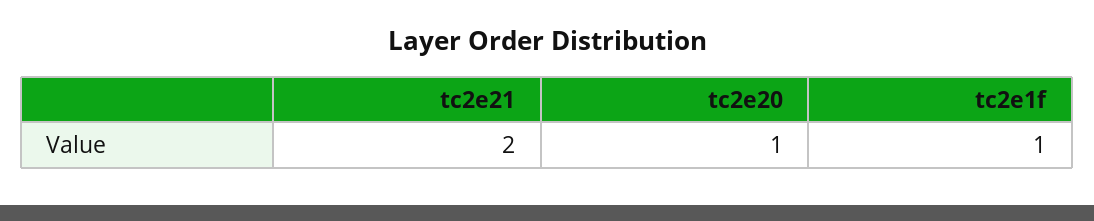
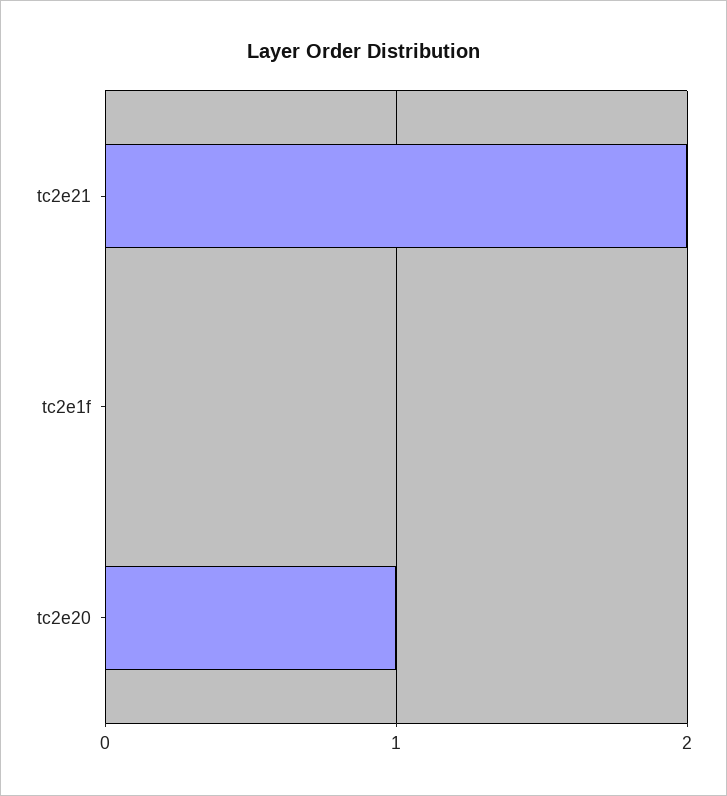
tc2e1f: 1 -> 0

